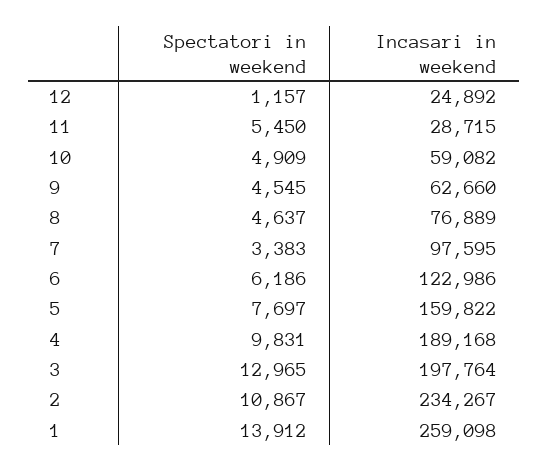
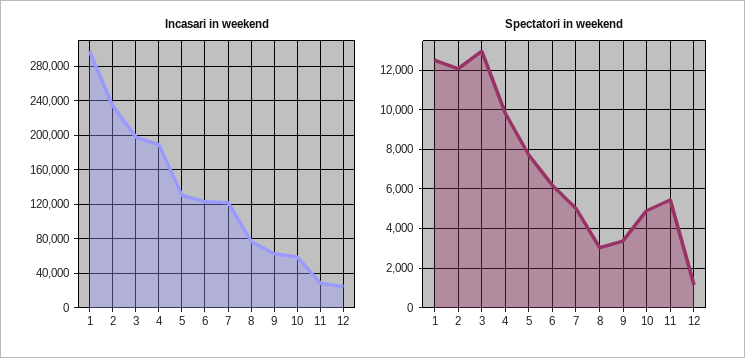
Spectatori in weekend, 9: 4545 -> 3500
Spectatori in weekend, 8: 4637 -> 3000
Spectatori in weekend, 7: 3383 -> 5000
Incasari in weekend, 7: 97595 -> 120000
Incasari in weekend, 5: 159822 -> 130000
Spectatori in weekend, 2: 10867 -> 12000
Spectatori in weekend, 1: 13912 -> 12500
Incasari in weekend, 1: 259098 -> 300000

